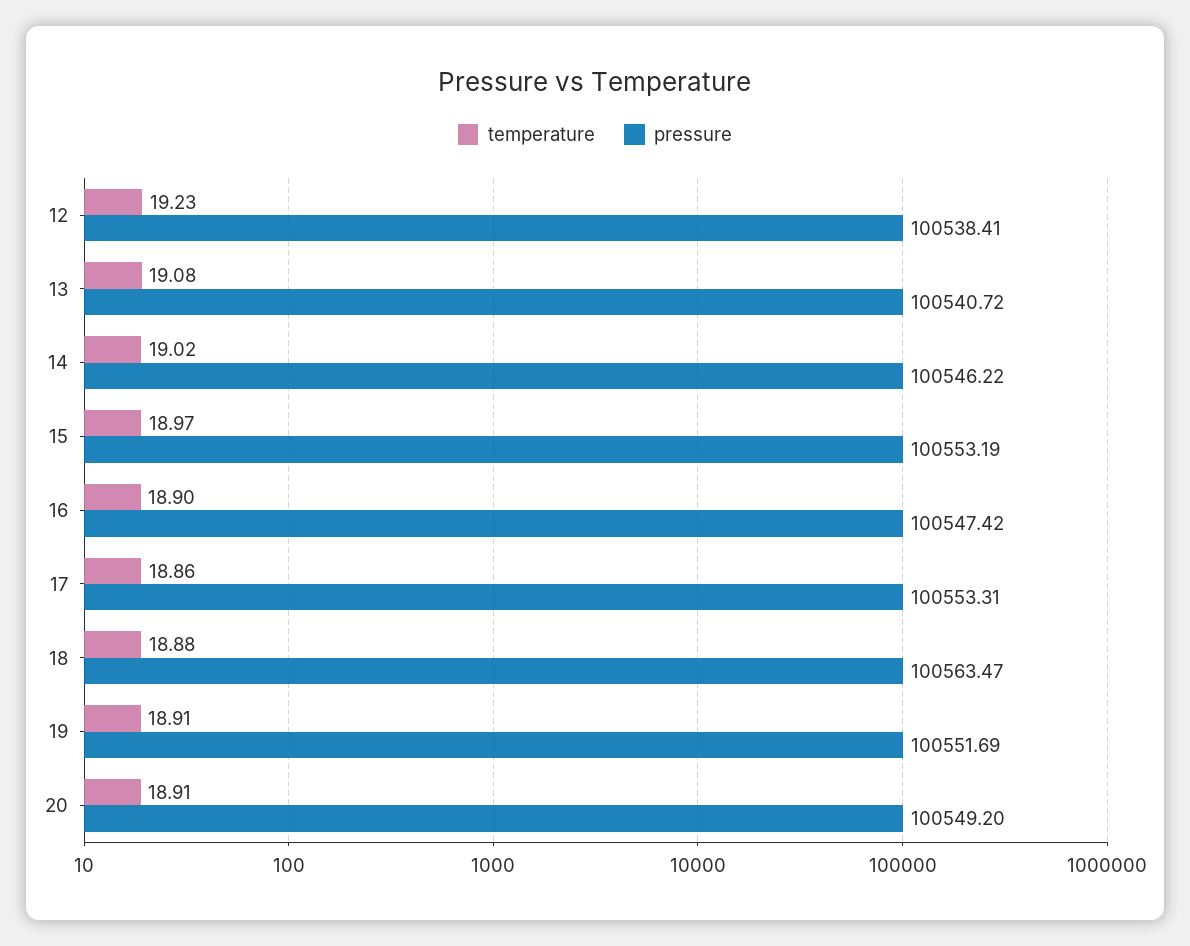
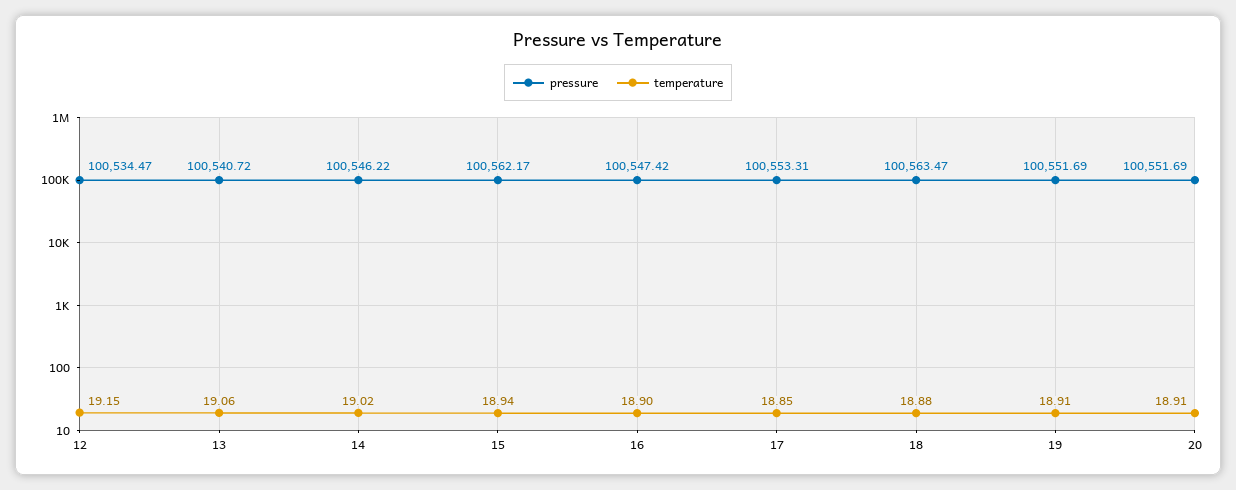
temperature, 12: 19.23 -> 19.15
pressure, 12: 100538.41 -> 100534.47
temperature, 13: 19.08 -> 19.06
temperature, 15: 18.97 -> 18.94
pressure, 15: 100553.19 -> 100562.17
temperature, 17: 18.86 -> 18.85
pressure, 20: 100549.2 -> 100551.69

